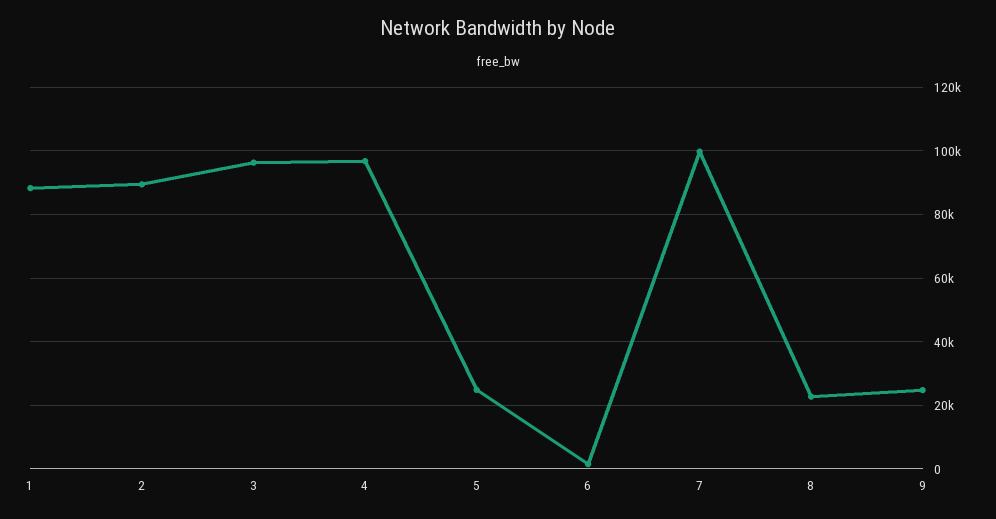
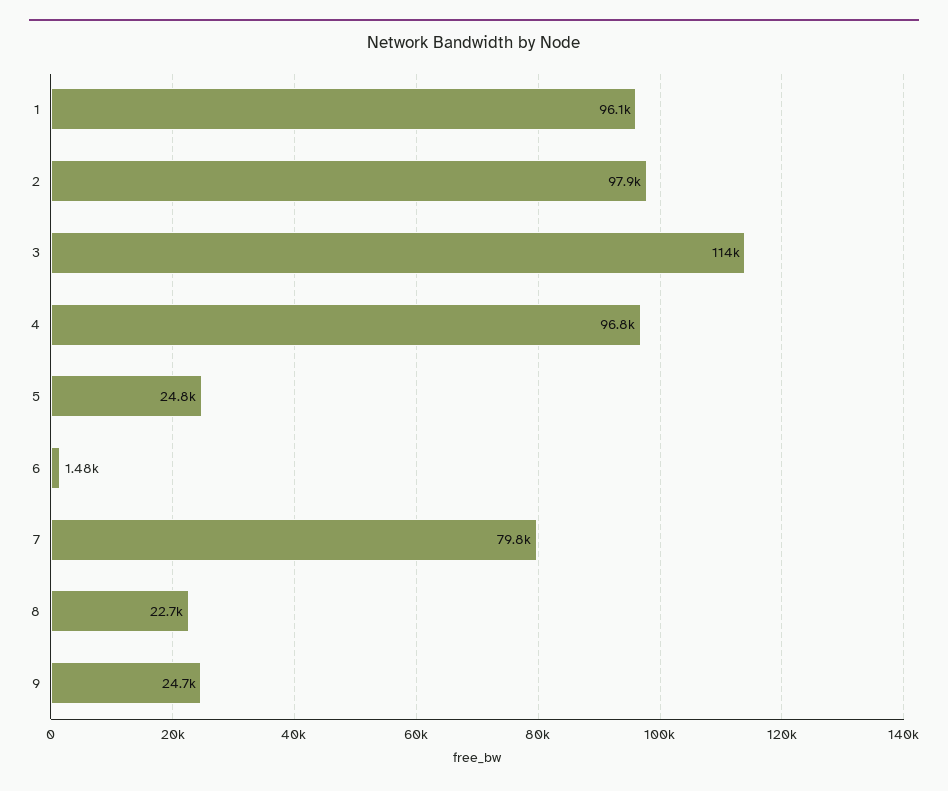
1: 88000 -> 96100
2: 90000 -> 97900
3: 96000 -> 114000
7: 100000 -> 79800

